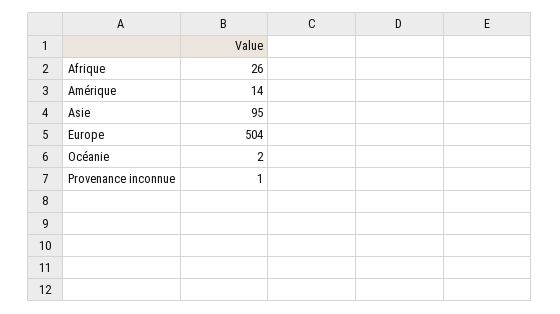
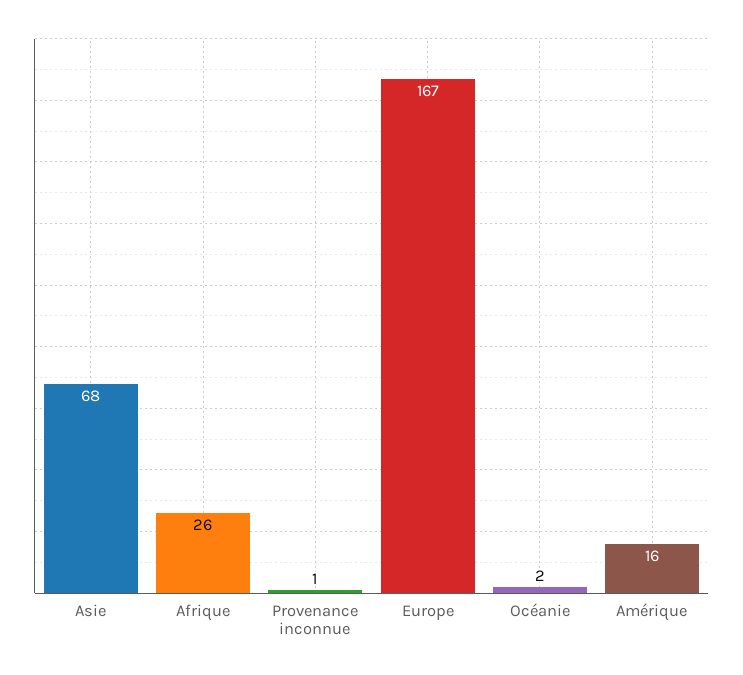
Amérique: 14 -> 16
Asie: 95 -> 68
Europe: 504 -> 167

